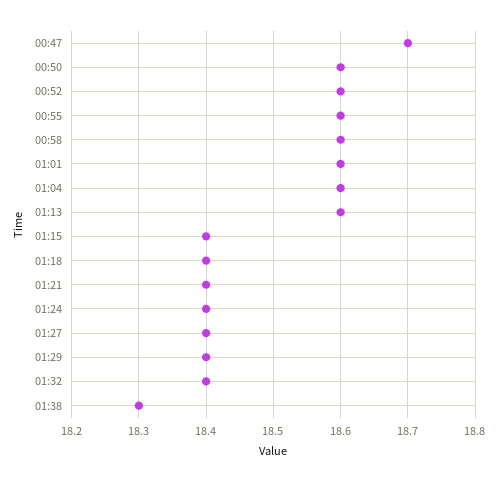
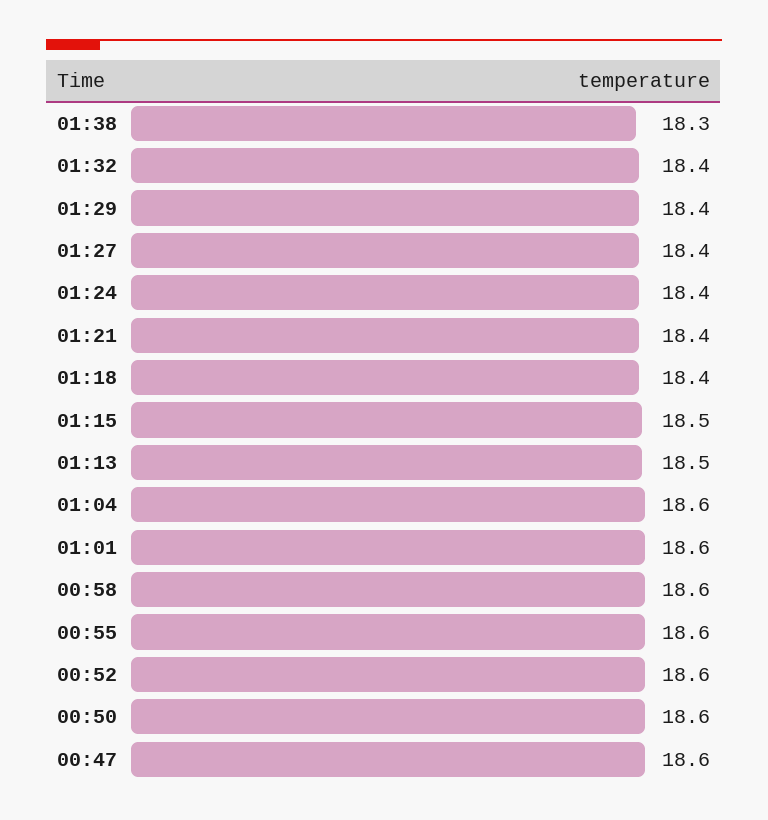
00:47: 18.7 -> 18.6
01:13: 18.6 -> 18.5
01:15: 18.4 -> 18.5

